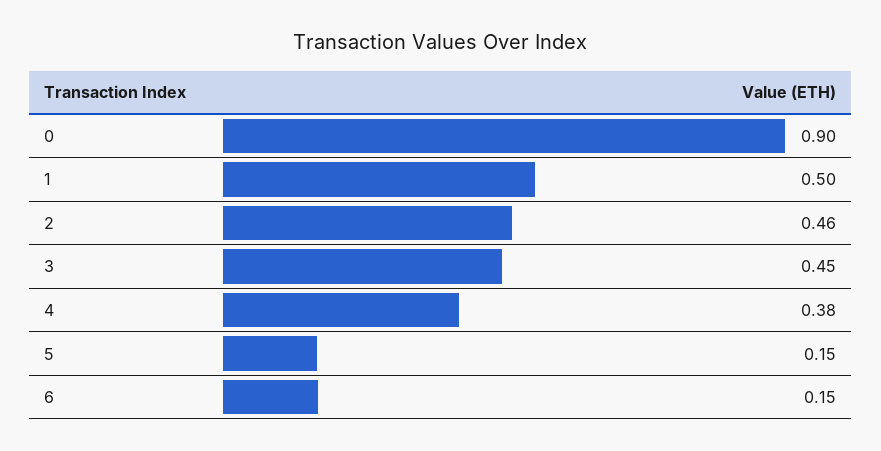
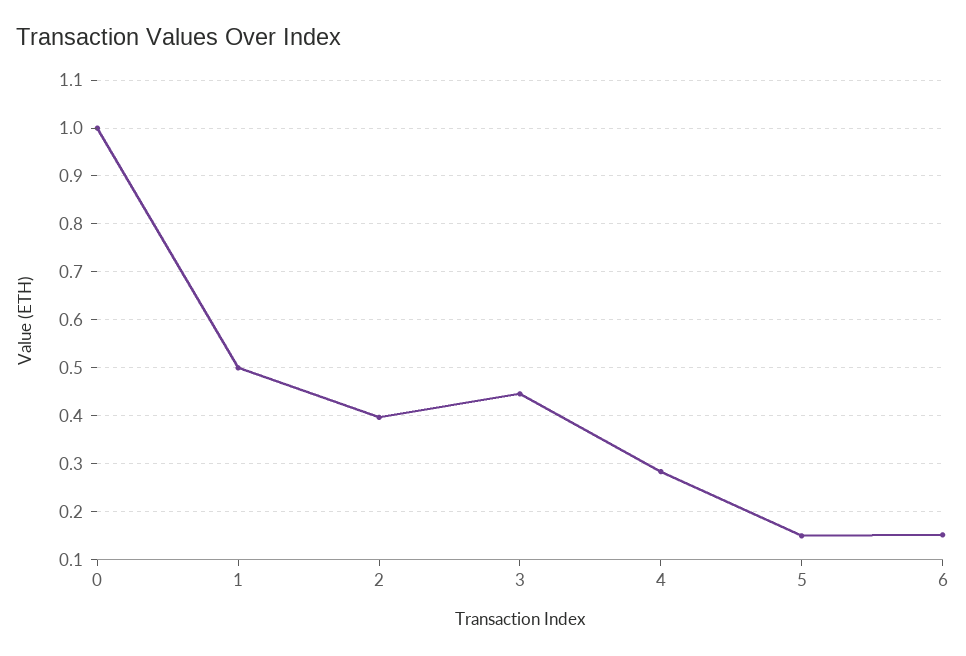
0: 0.9 -> 1
2: 0.46 -> 0.4
4: 0.38 -> 0.28

